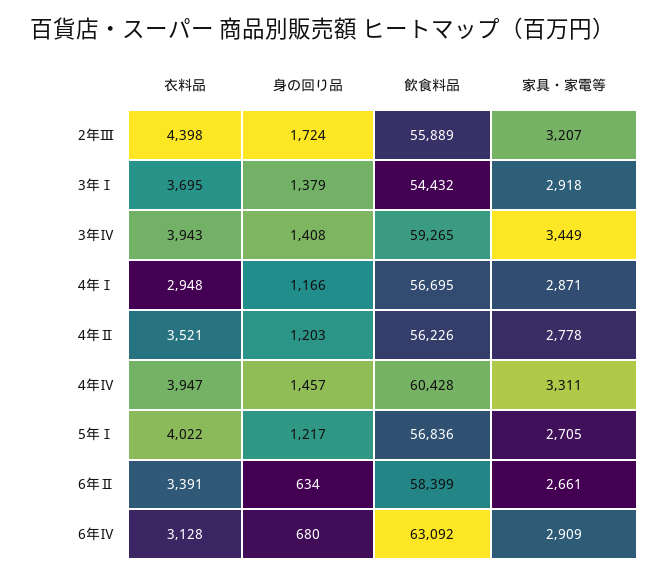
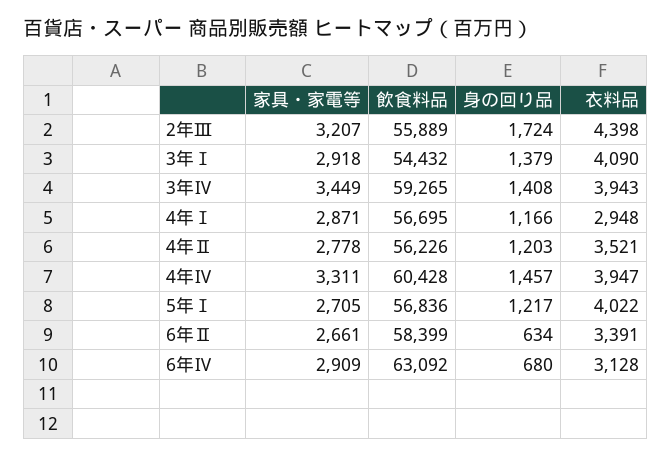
衣料品, 3年Ⅰ: 3695 -> 4090

